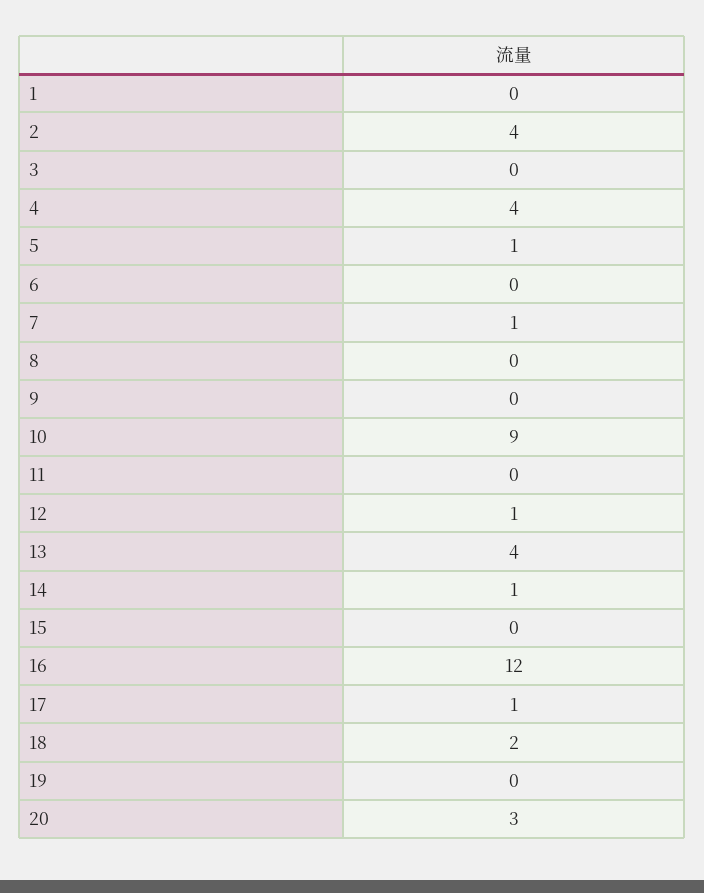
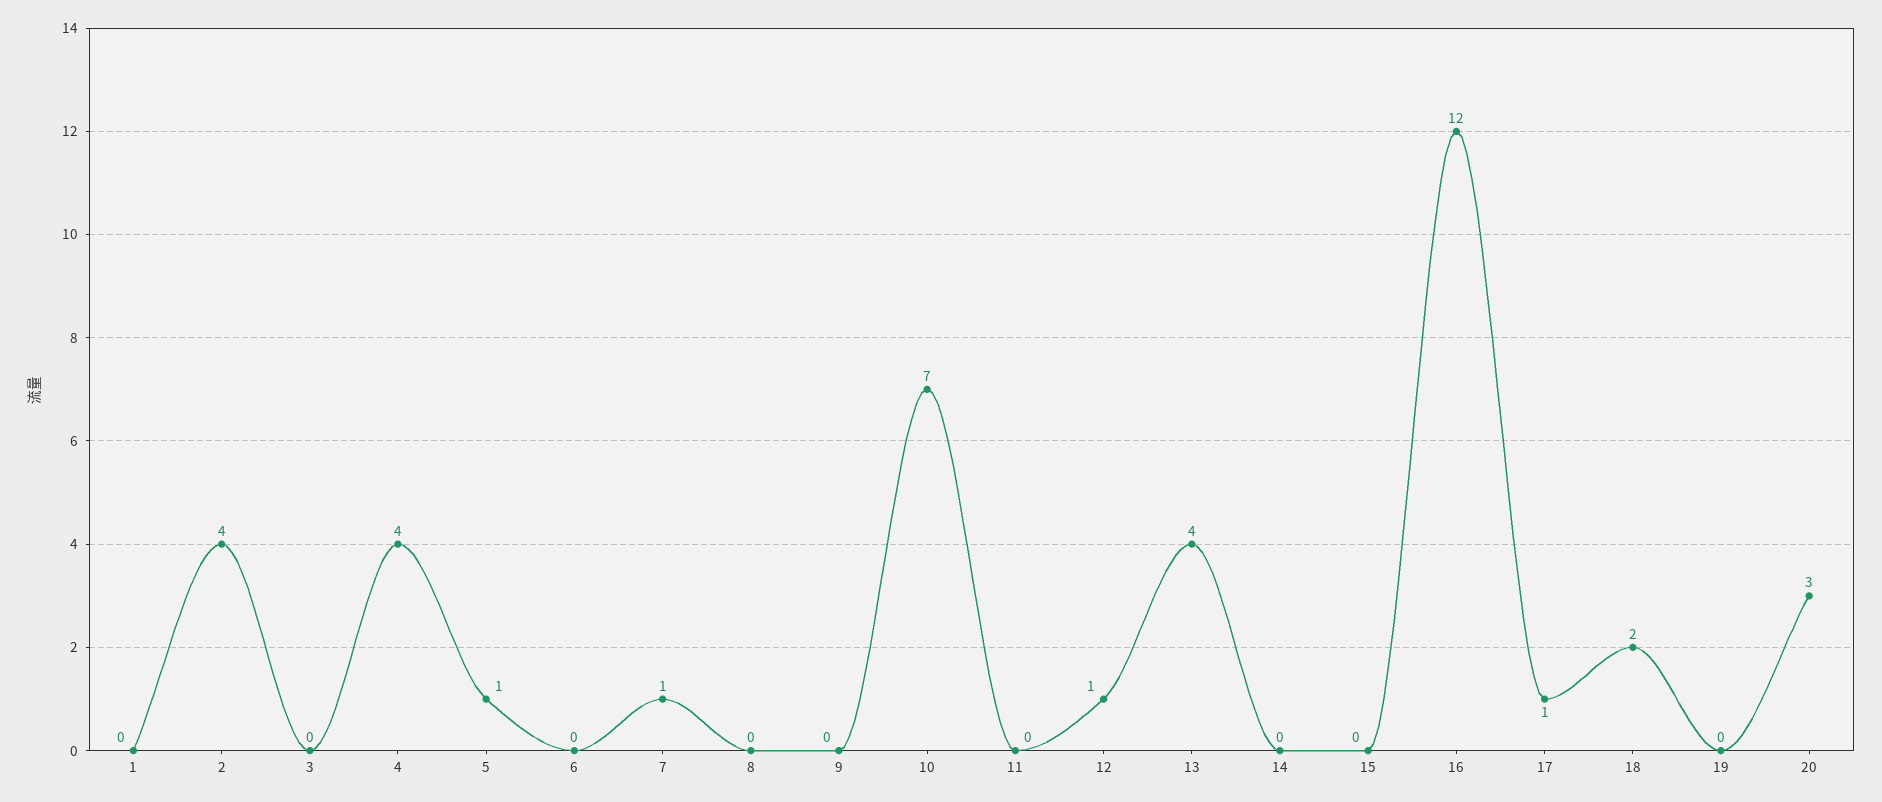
10: 9 -> 7
14: 1 -> 0

